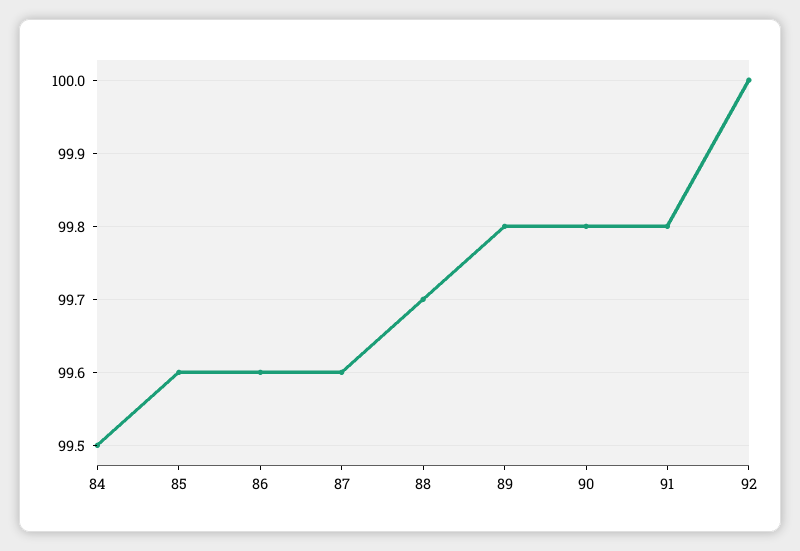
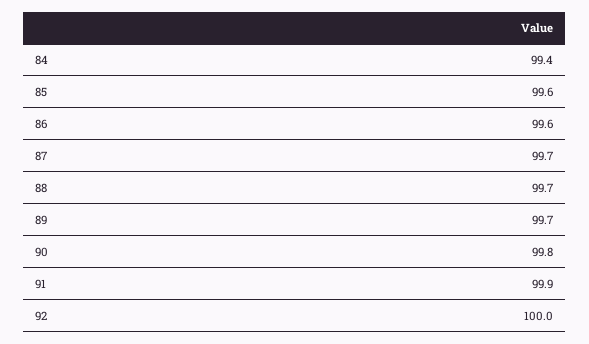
84: 99.5 -> 99.4
87: 99.6 -> 99.7
89: 99.8 -> 99.7
91: 99.8 -> 99.9

